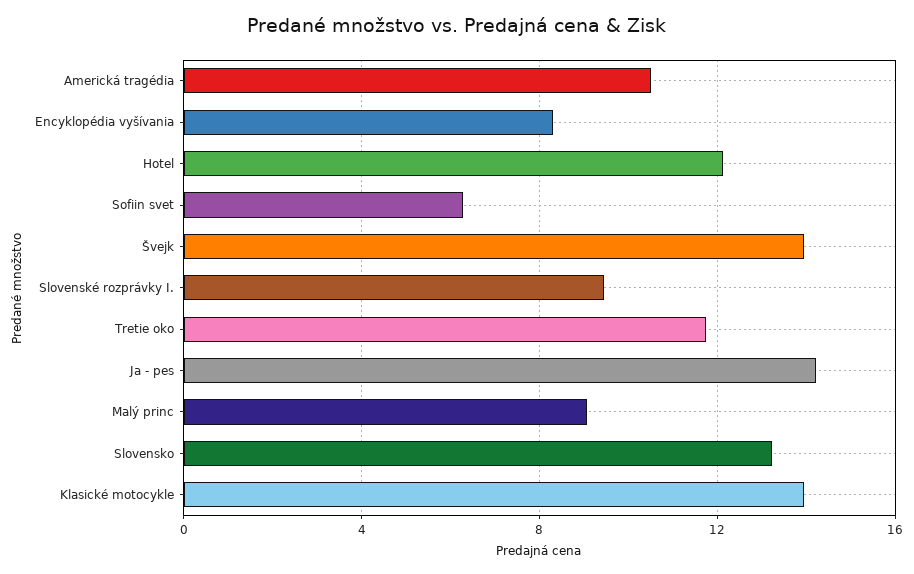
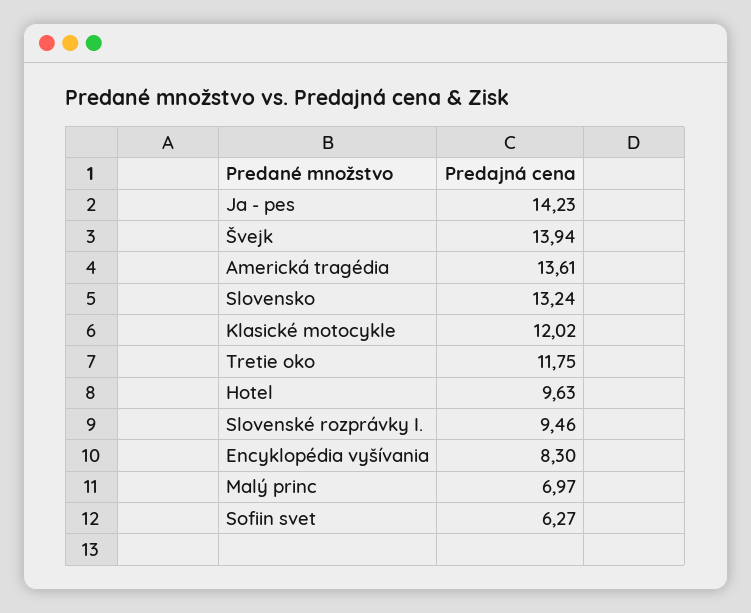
Americká tragédia: 10.5 -> 13.61
Hotel: 12 -> 9.63
Malý princ: 9 -> 6.97
Klasické motocykle: 14 -> 12.02

